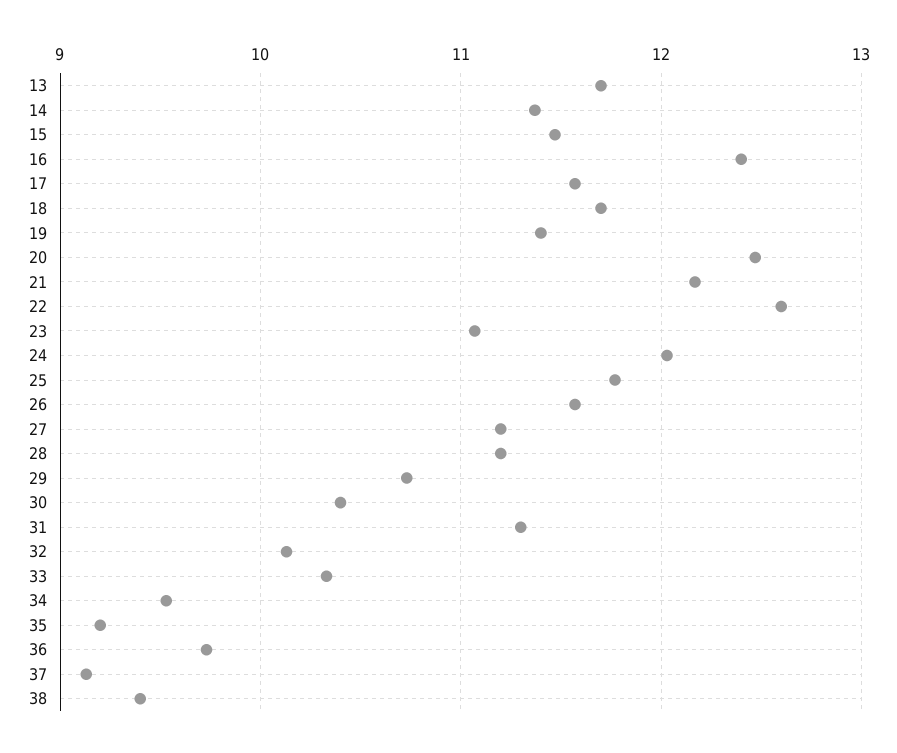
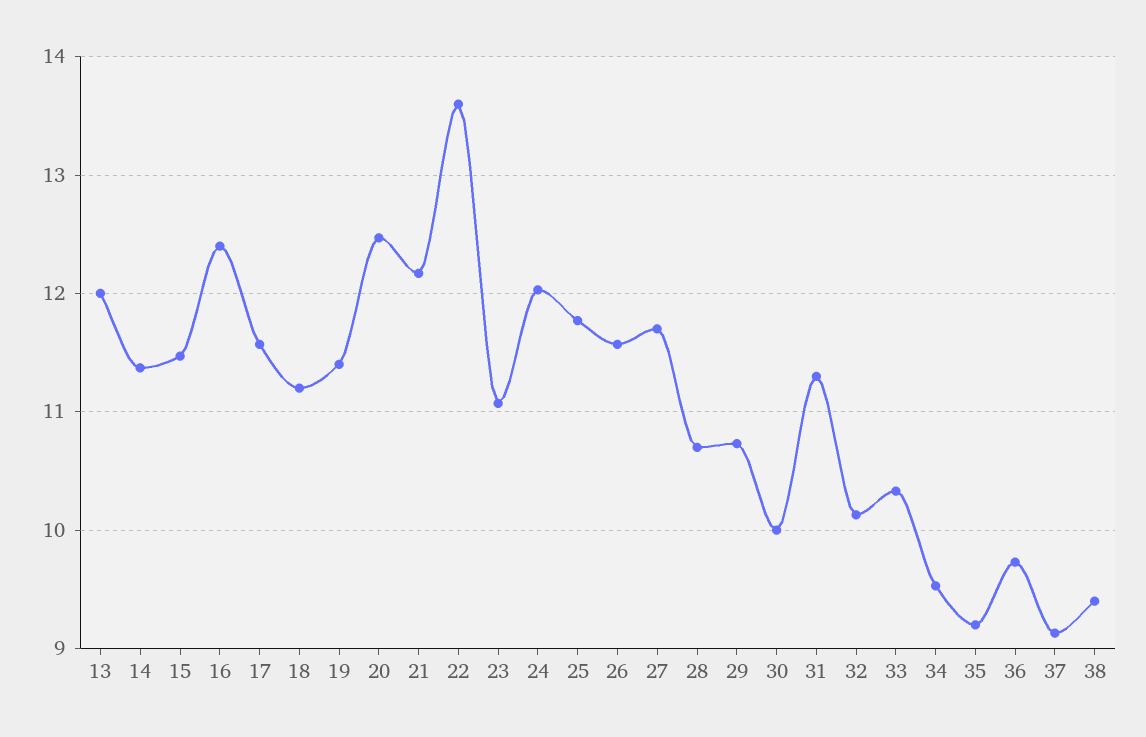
13: 11.7 -> 12
18: 11.7 -> 11.2
22: 12.6 -> 13.6
27: 11.2 -> 11.7
28: 11.2 -> 10.7
30: 10.4 -> 10

